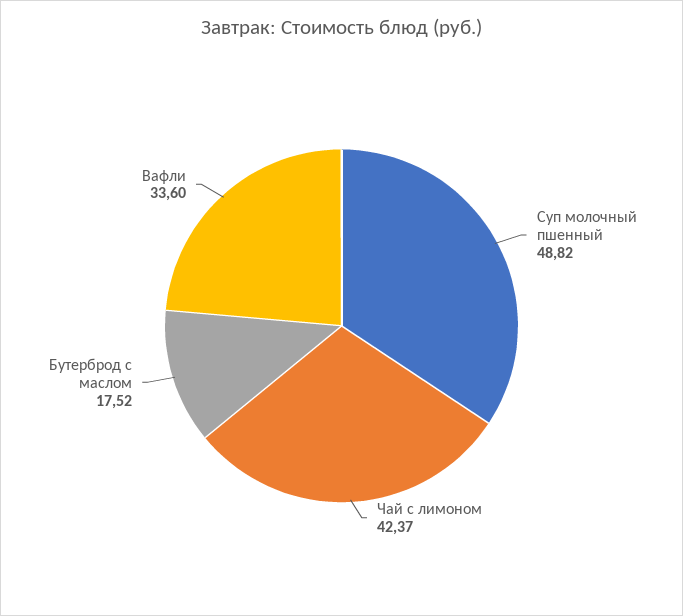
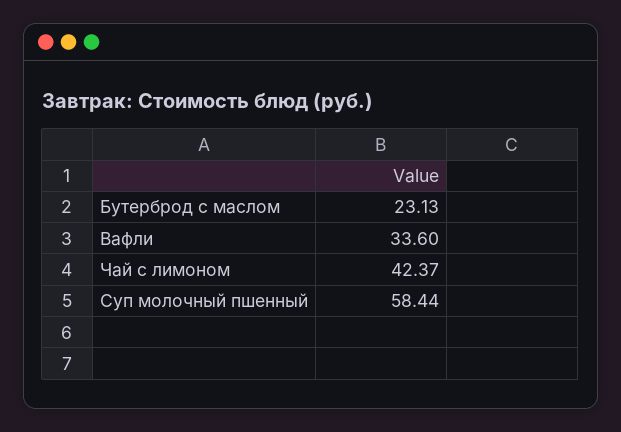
Суп молочный пшенный: 48.82 -> 58.44
Бутерброд с маслом: 17.52 -> 23.13

